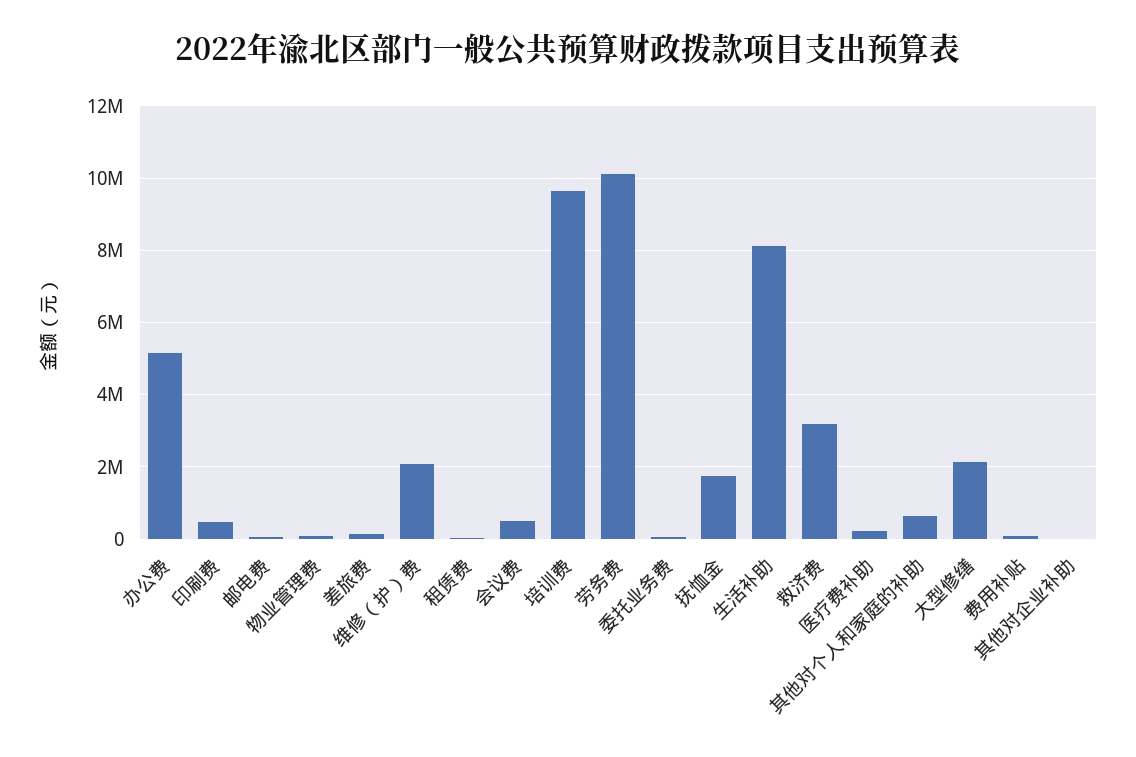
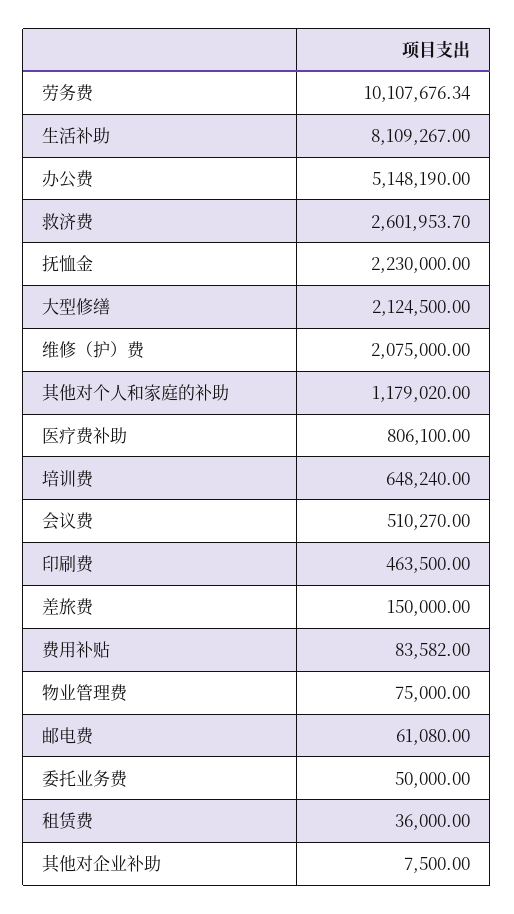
培训费: 9600000 -> 648240
抚恤金: 1800000 -> 2230000
救济费: 3200000 -> 2601953.7
医疗费补助: 200000 -> 806100
其他对个人和家庭的补助: 600000 -> 1179020

